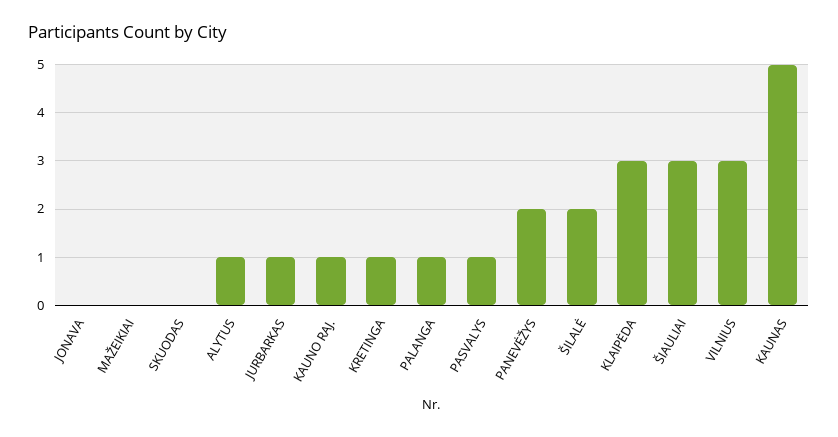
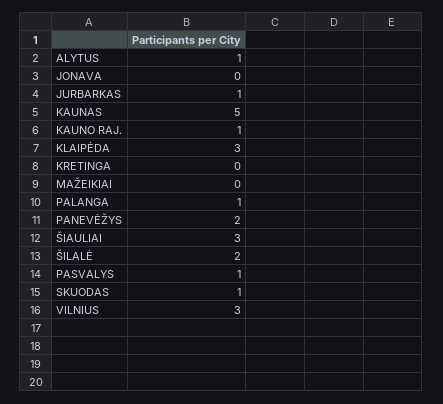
SKUODAS: 0 -> 1
KRETINGA: 1 -> 0

